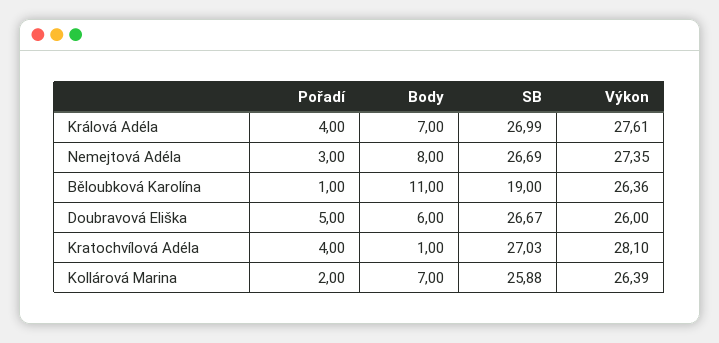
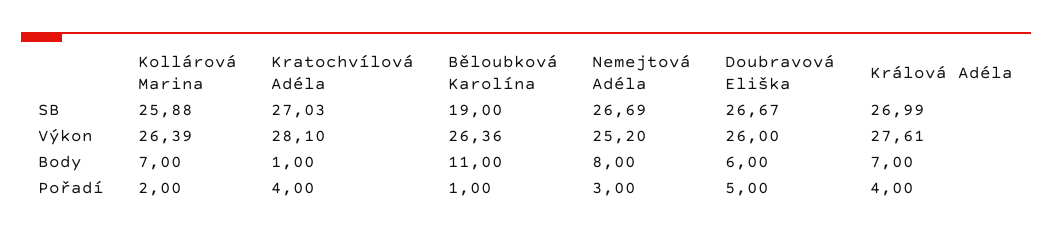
Výkon, Nemejtová Adéla: 27.35 -> 25.2

